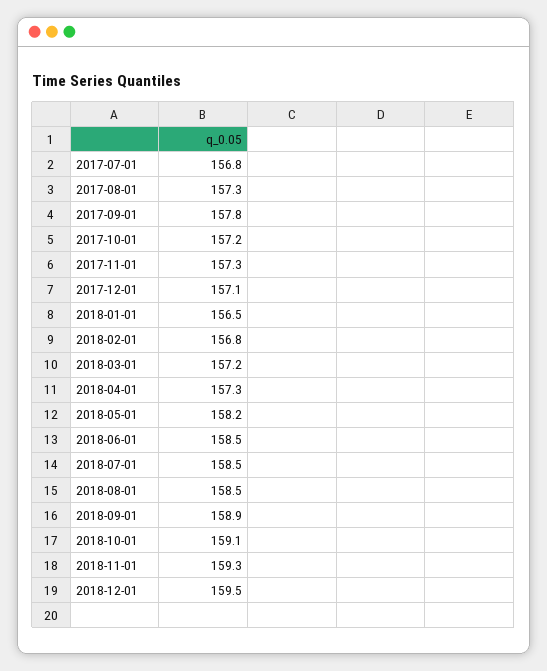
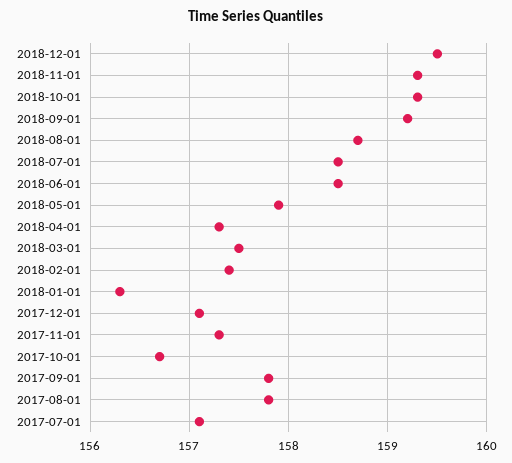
2017-07-01: 156.8 -> 157.1
2017-08-01: 157.3 -> 157.8
2017-10-01: 157.2 -> 156.7
2018-01-01: 156.5 -> 156.3
2018-02-01: 156.8 -> 157.4
2018-03-01: 157.2 -> 157.5
2018-05-01: 158.2 -> 157.9
2018-08-01: 158.5 -> 158.7
2018-09-01: 158.9 -> 159.2
2018-10-01: 159.1 -> 159.3

